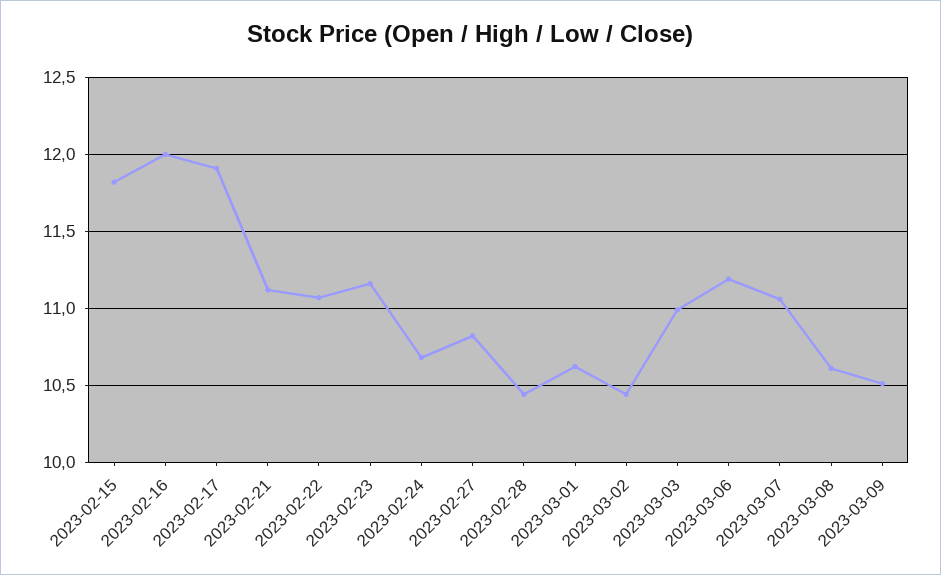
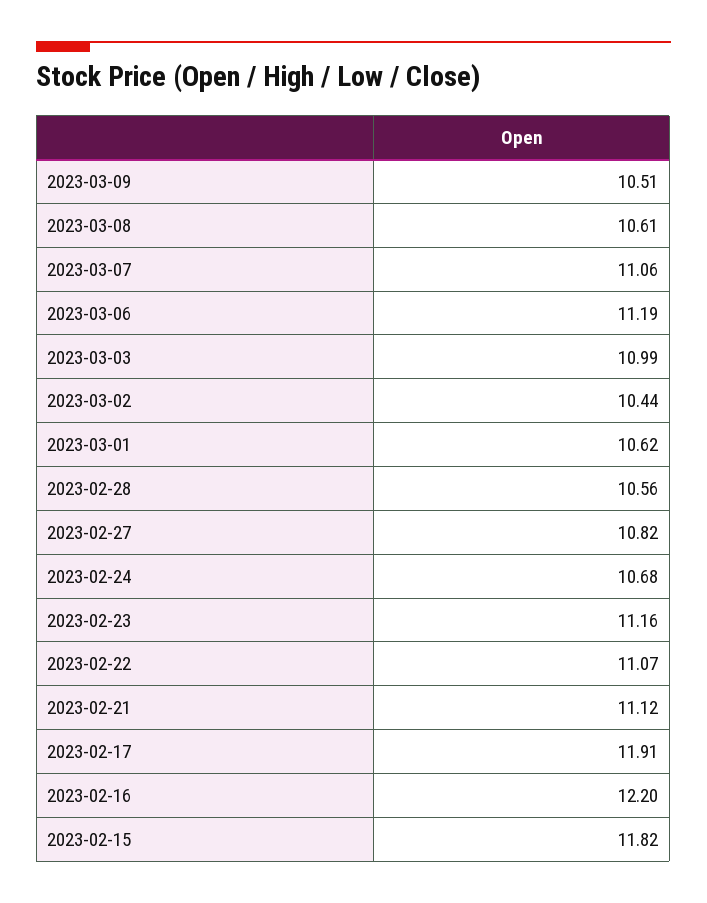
2023-02-16: 12 -> 12.2
2023-02-28: 10.45 -> 10.56

